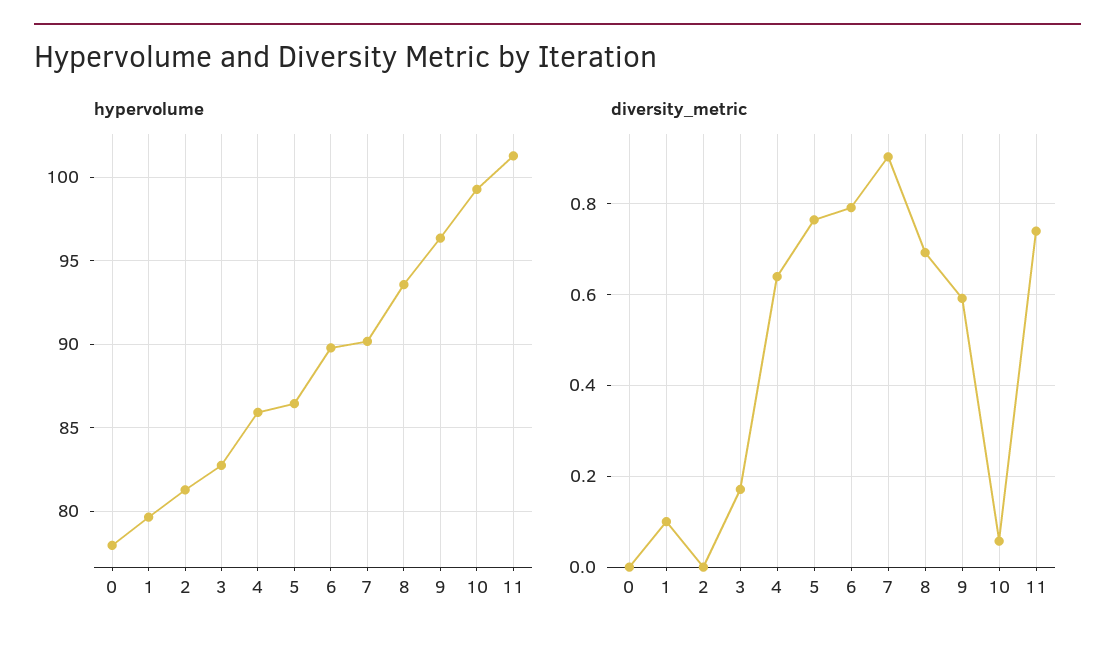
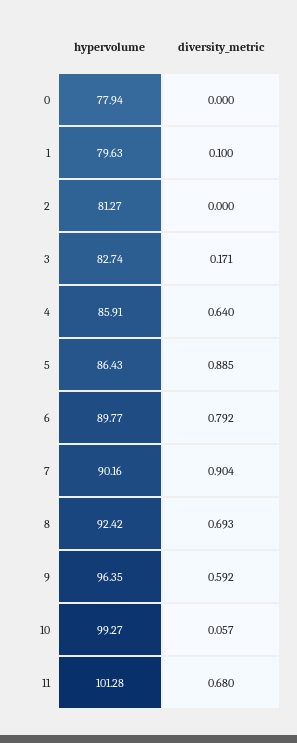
hypervolume, 8: 93.5 -> 92.42
diversity_metric, 5: 0.76 -> 0.885
diversity_metric, 11: 0.74 -> 0.68

